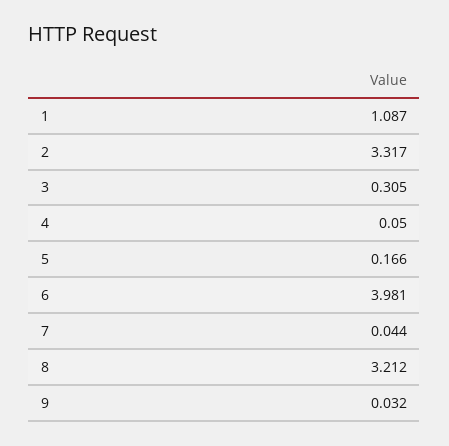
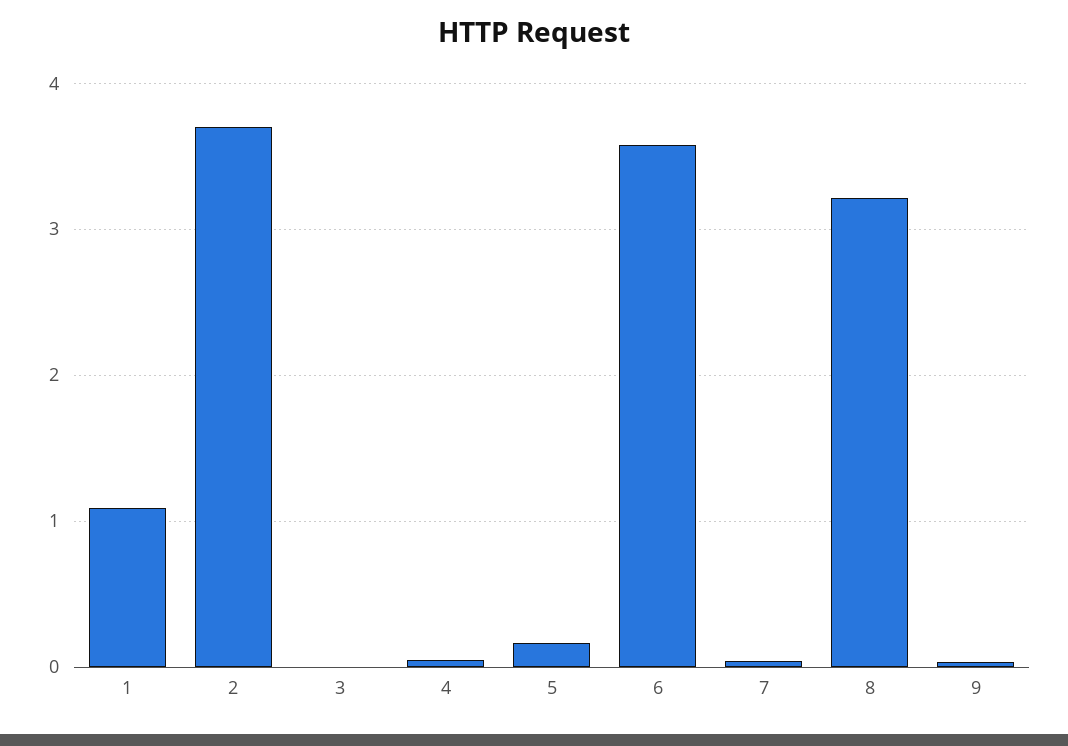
2: 3.317 -> 3.7
3: 0.305 -> 0
6: 3.981 -> 3.6

